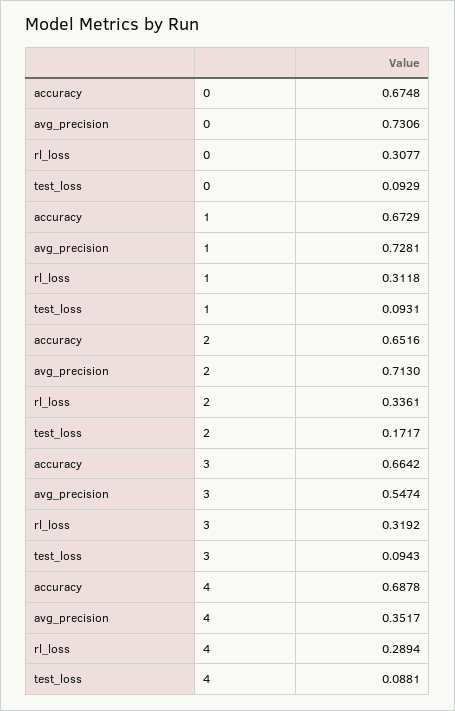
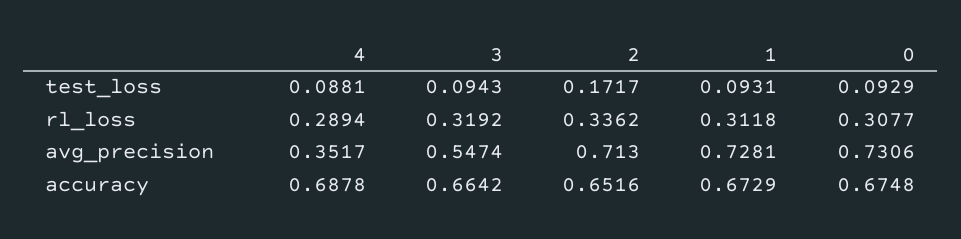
rl_loss, 2: 0.3361 -> 0.3362

